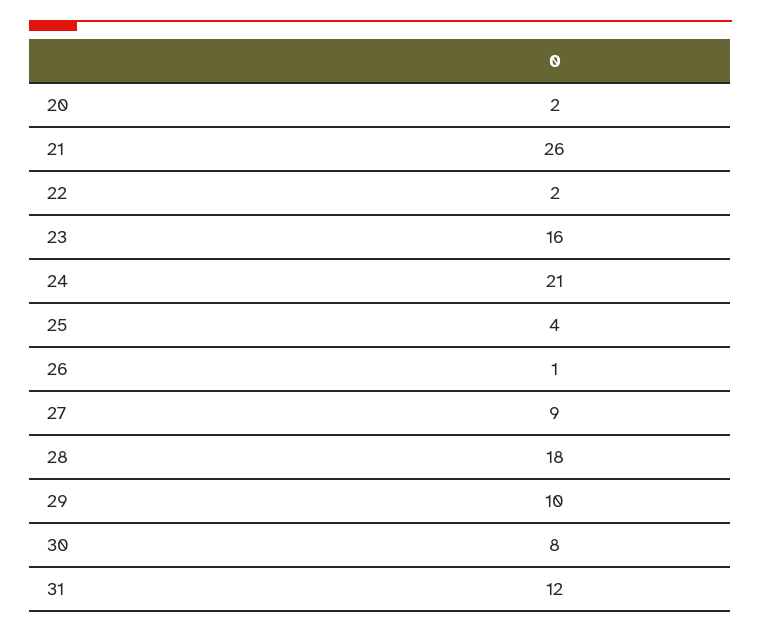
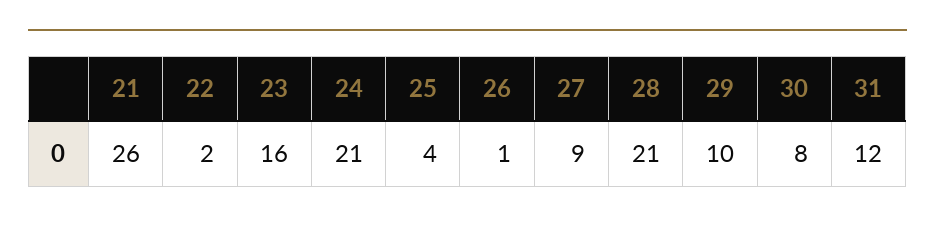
20: 2 -> none
28: 18 -> 21

